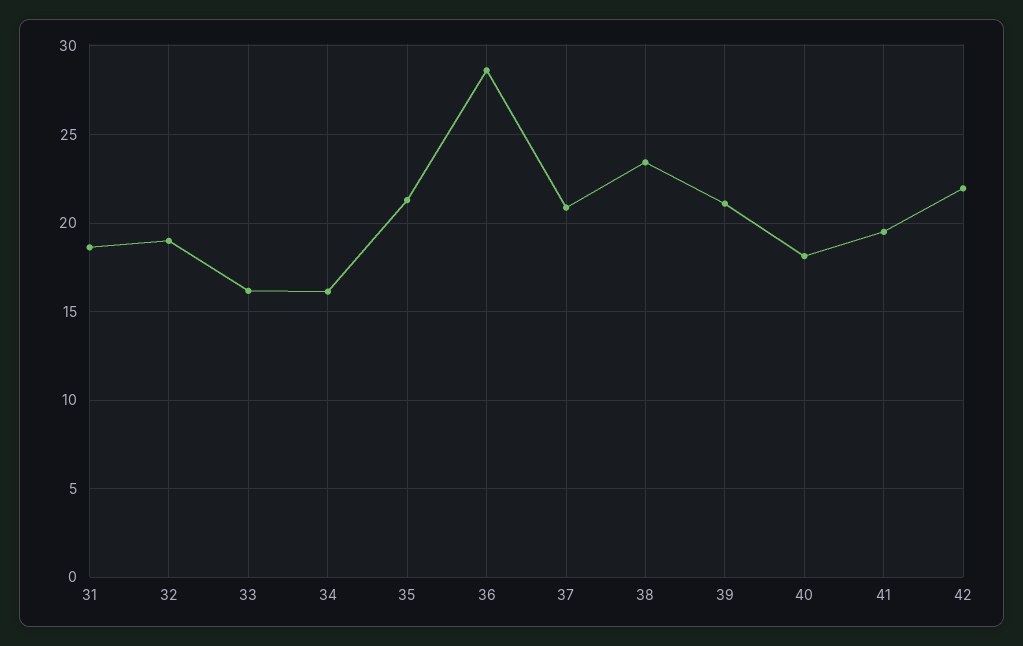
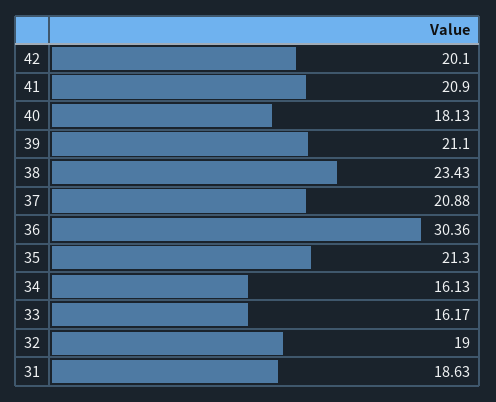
36: 28.5 -> 30.36
41: 19.5 -> 20.9
42: 22 -> 20.1

